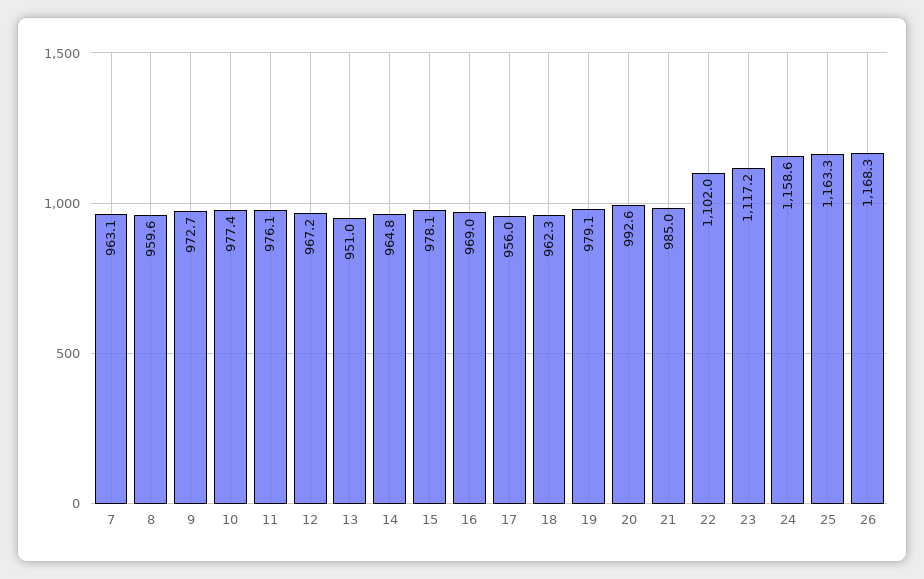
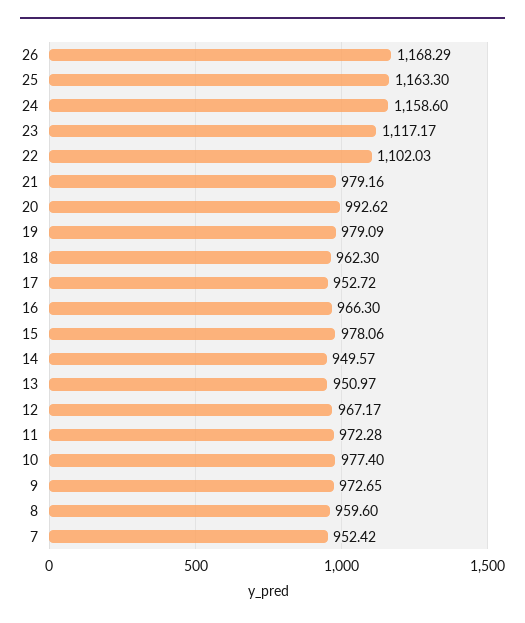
7: 963.1 -> 952.42
11: 976.1 -> 972.28
14: 964.8 -> 949.57
16: 969 -> 966.3
17: 956 -> 952.72
21: 985 -> 979.16

